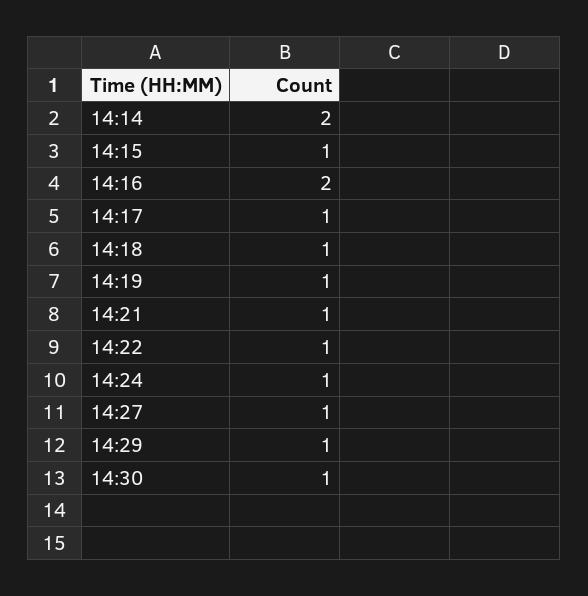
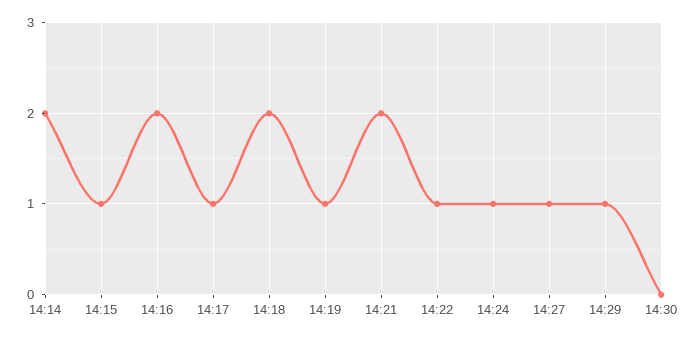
14:18: 1 -> 2
14:21: 1 -> 2
14:30: 1 -> 0

